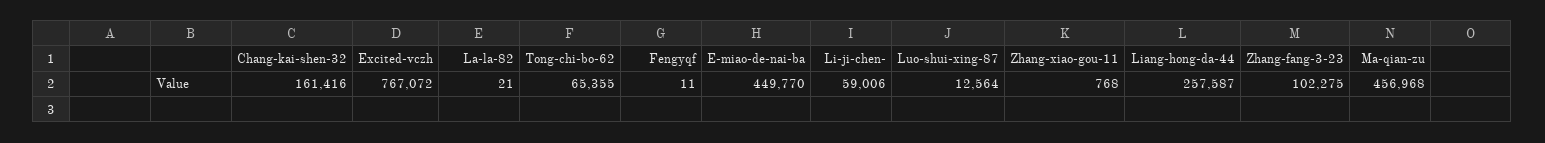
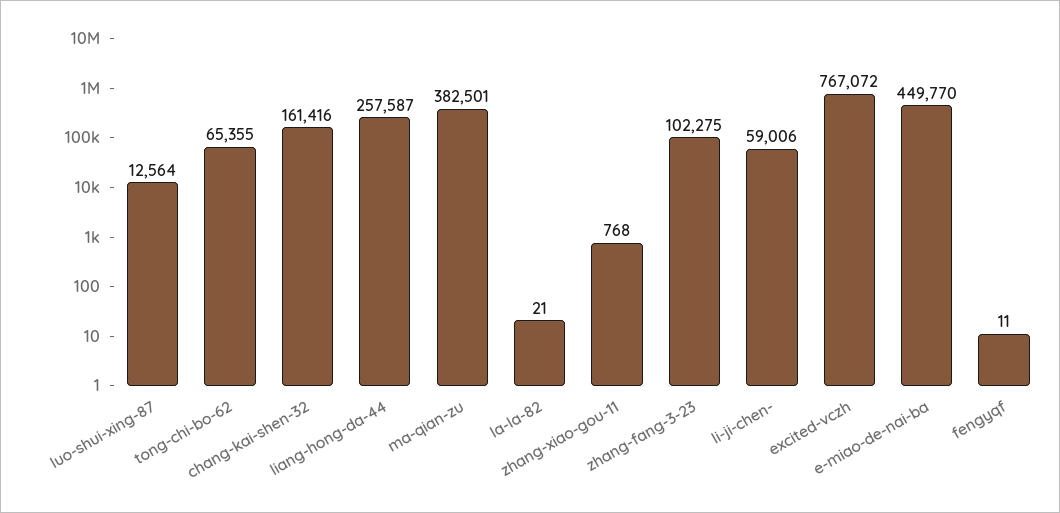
Ma-qian-zu: 456968 -> 382501

